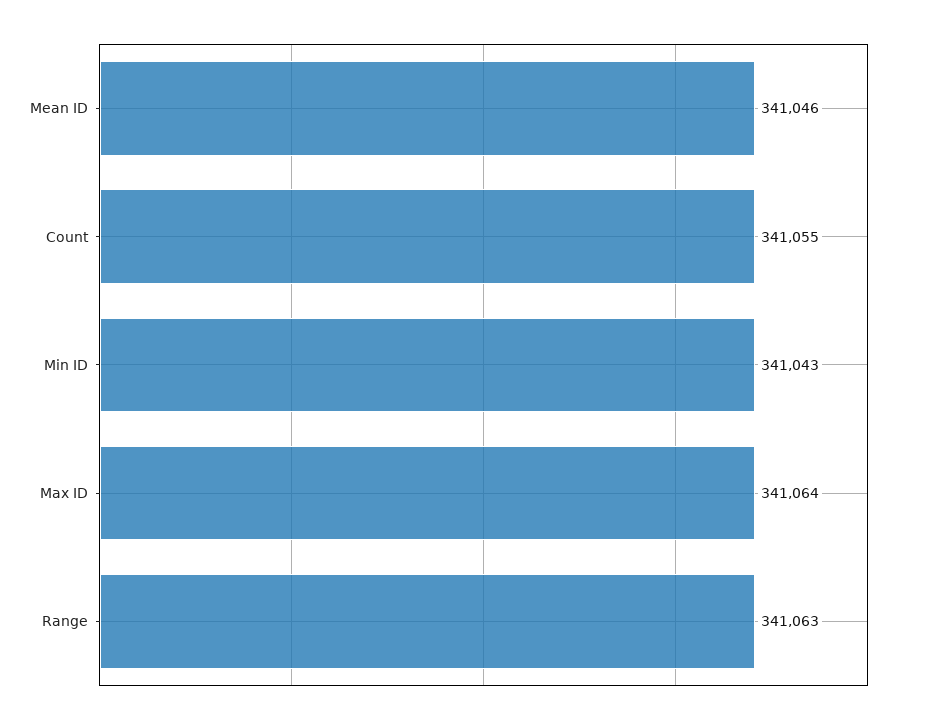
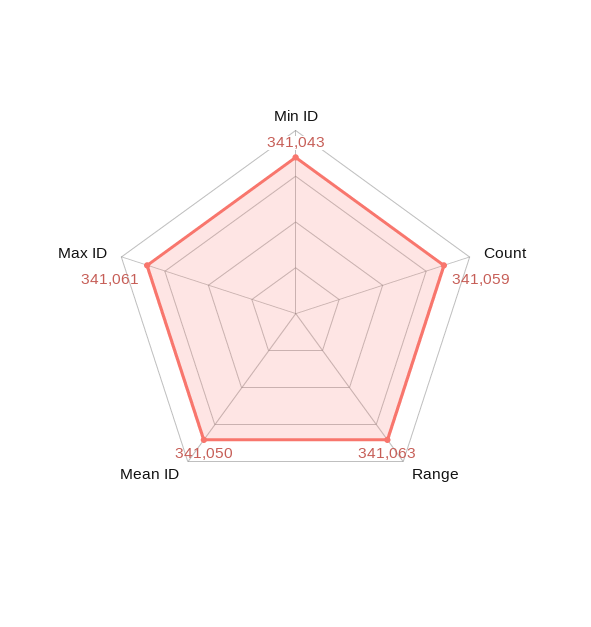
Mean ID: 341046 -> 341050
Count: 341055 -> 341059
Max ID: 341064 -> 341061

